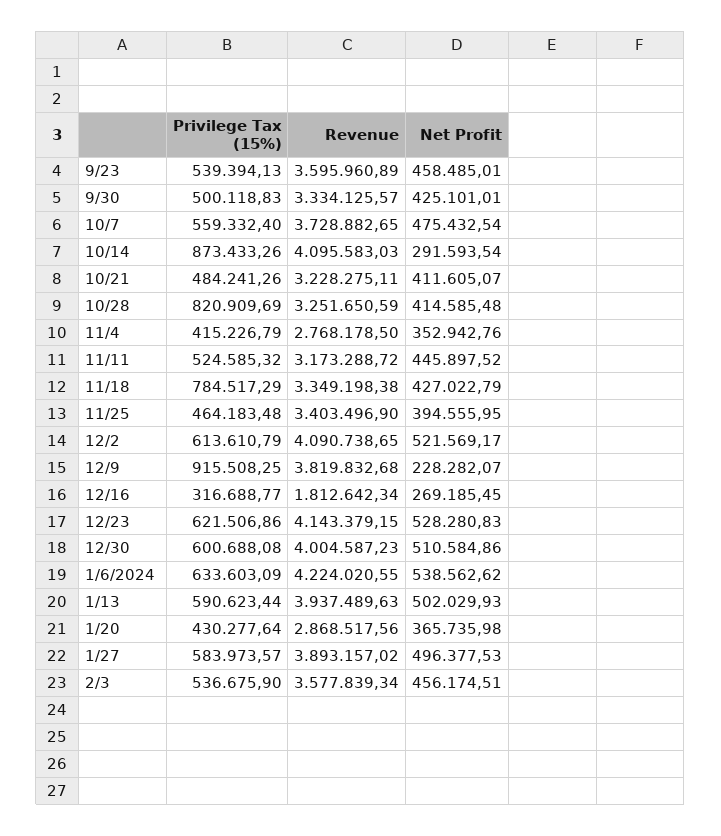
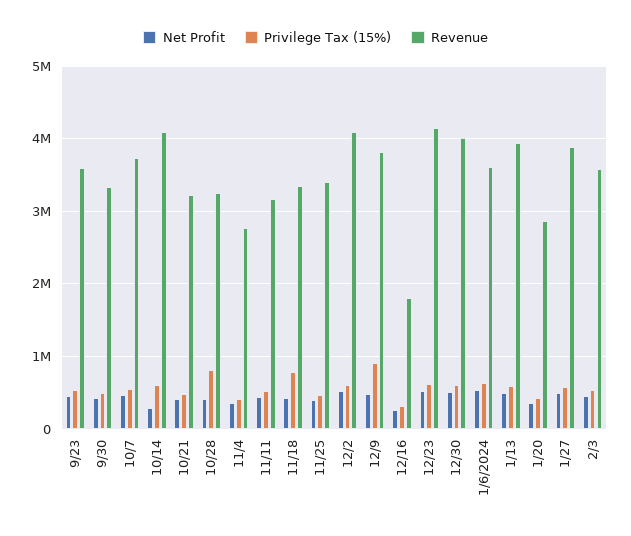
Privilege Tax (15%), 10/14: 873433.26 -> 600000
Net Profit, 12/9: 228282.07 -> 500000
Revenue, 1/6/2024: 4224020.55 -> 3600000

